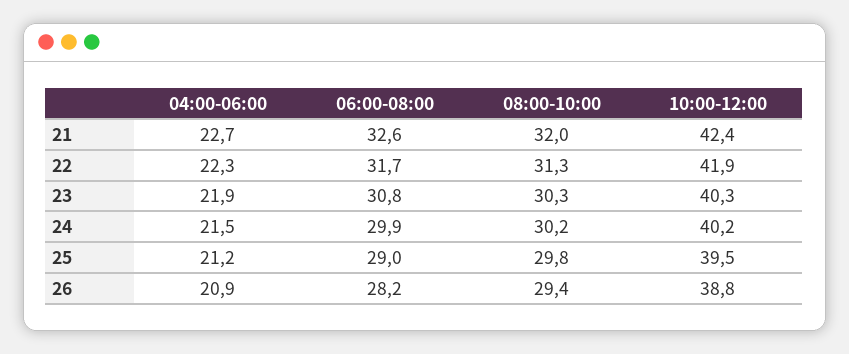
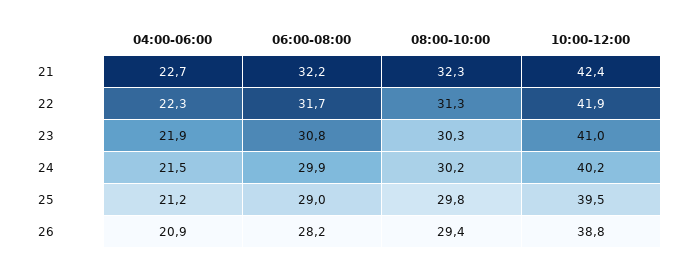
06:00-08:00, 21: 32.6 -> 32.2
08:00-10:00, 21: 32 -> 32.3
10:00-12:00, 23: 40.3 -> 41

